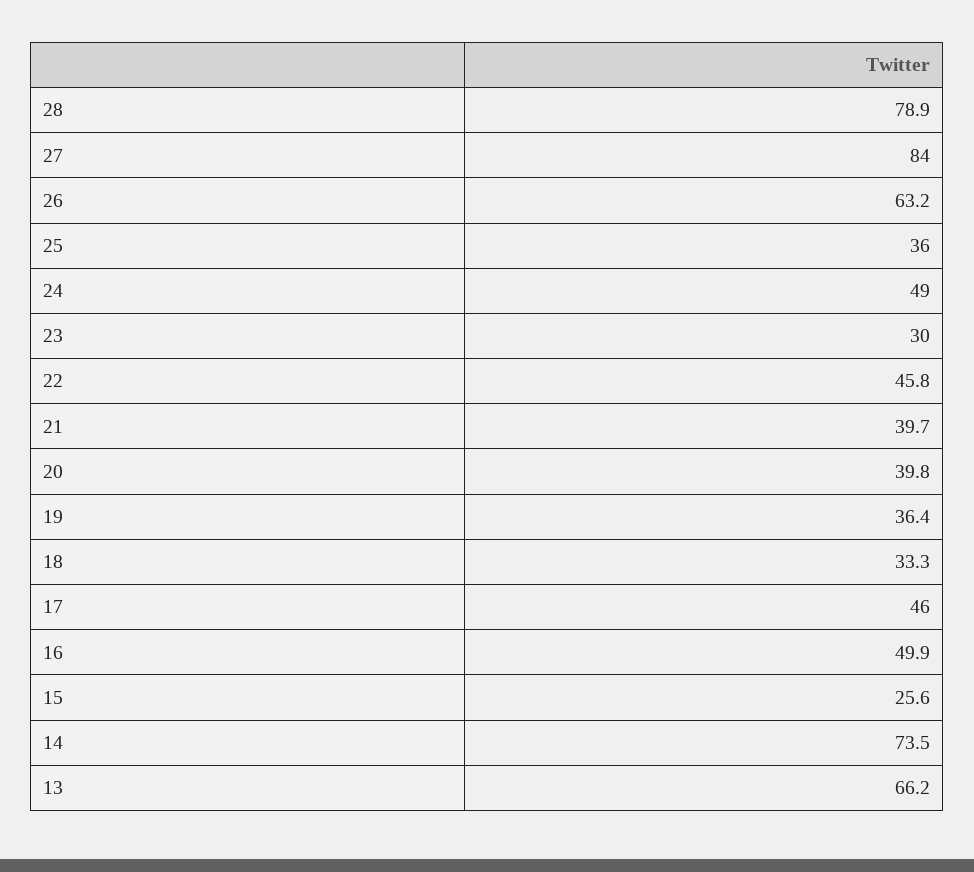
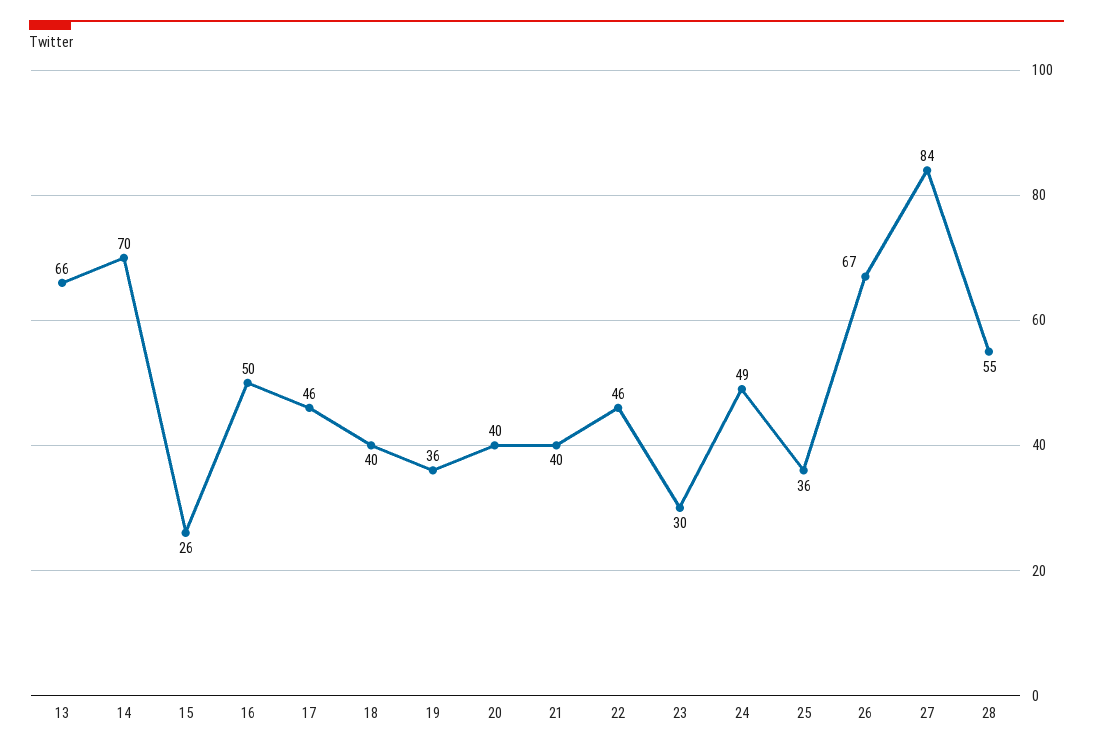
28: 78.9 -> 55
26: 63.2 -> 67
18: 33.3 -> 40
14: 73.5 -> 70

